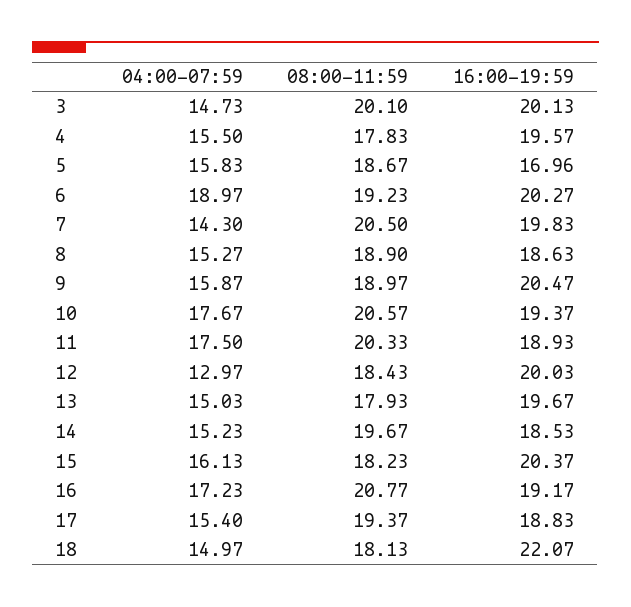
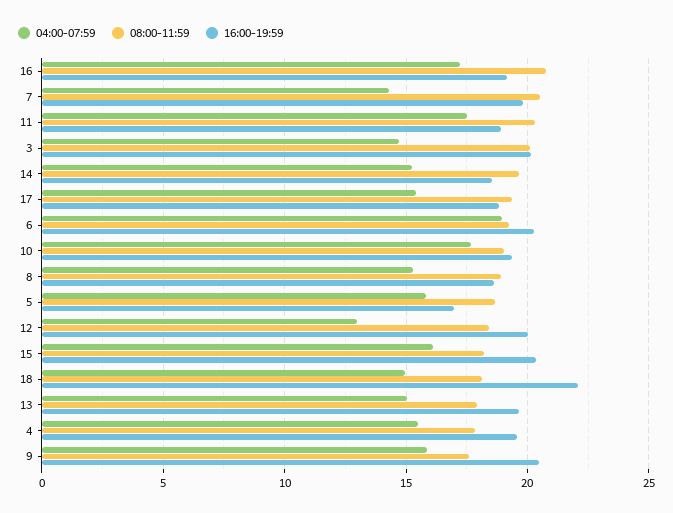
08:00-11:59, 9: 18.97 -> 17.5
08:00-11:59, 10: 20.57 -> 19

